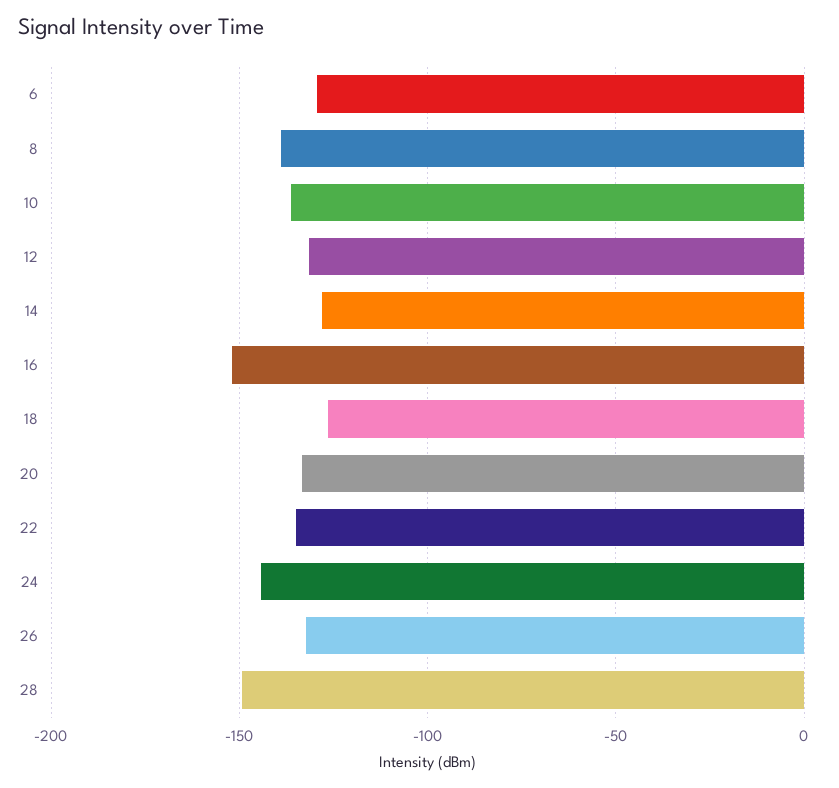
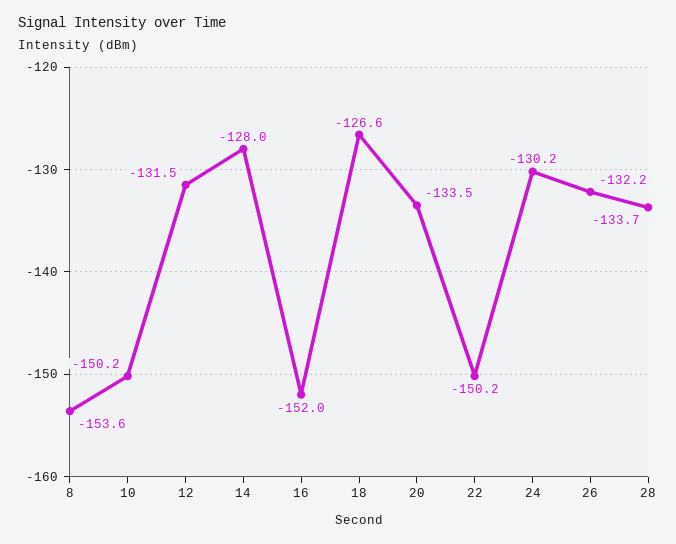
6: -130 -> none
8: -140 -> -153.6
10: -135 -> -150.2
22: -135 -> -150.2
24: -145 -> -130.2
28: -150 -> -133.7

